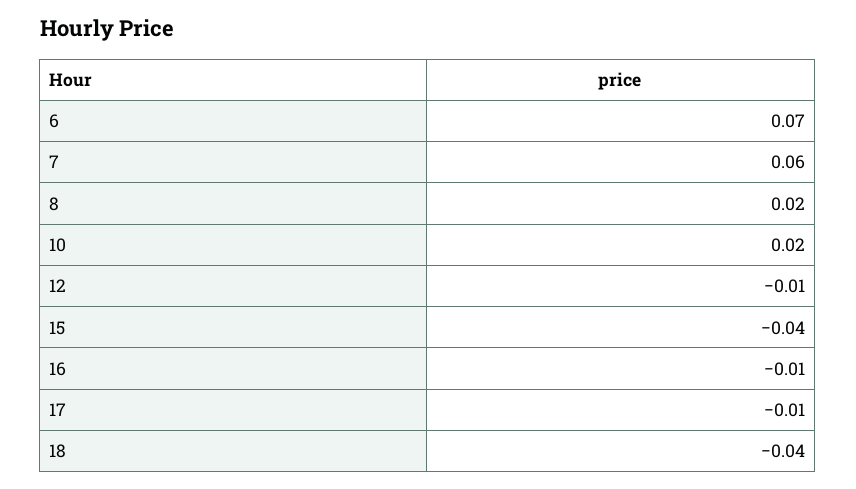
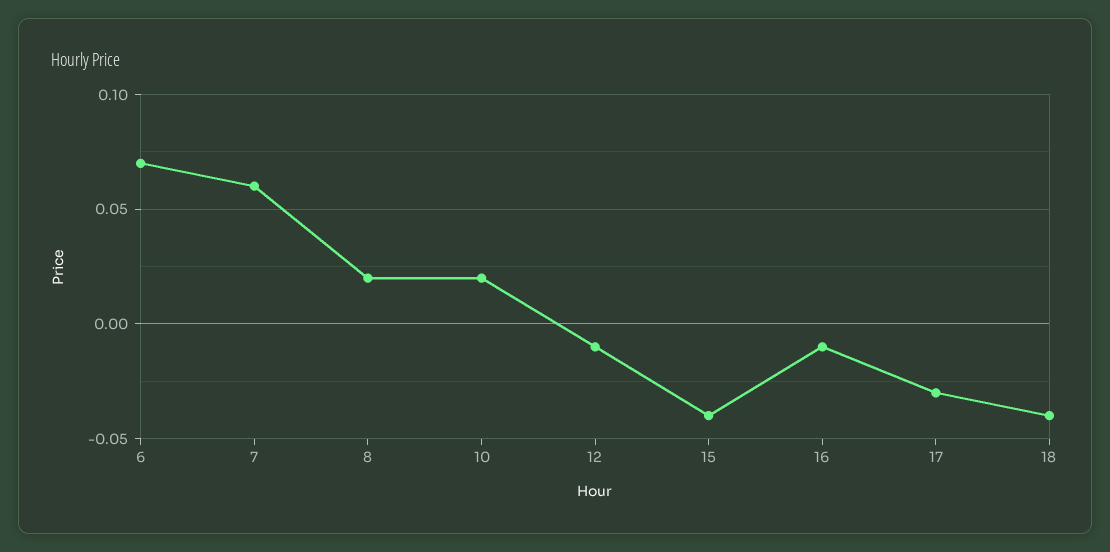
17: -0.01 -> -0.03

